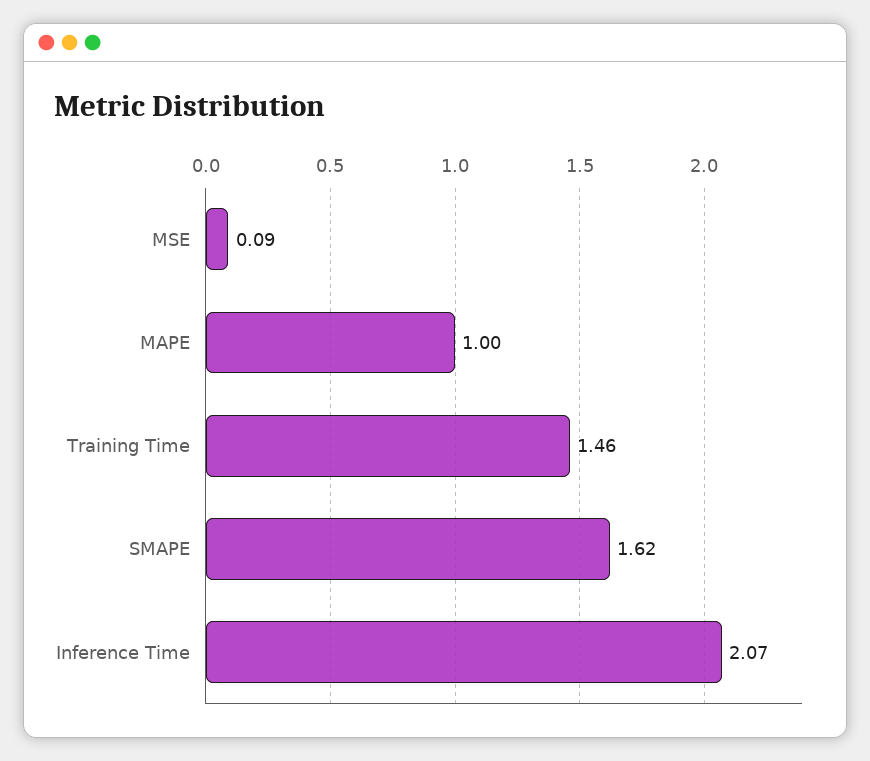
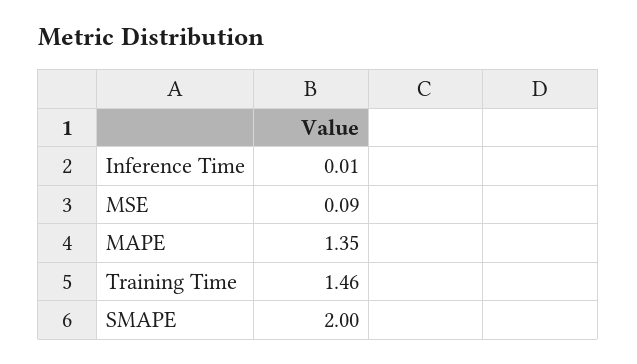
MAPE: 1 -> 1.35
SMAPE: 1.62 -> 2
Inference Time: 2.07 -> 0.01

